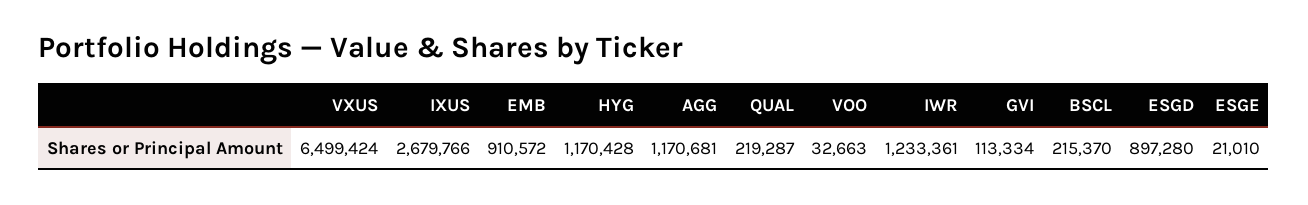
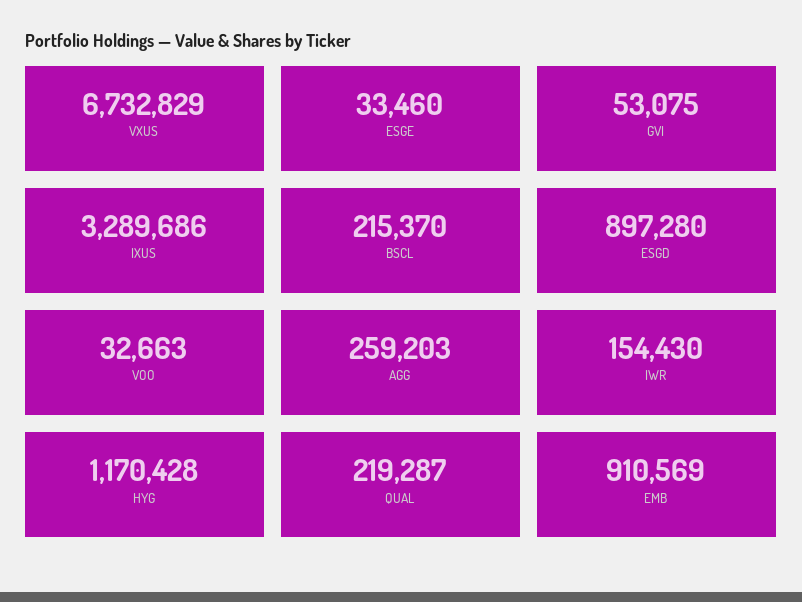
VXUS: 6499424 -> 6732829
IXUS: 2679766 -> 3289686
EMB: 910572 -> 910569
AGG: 1170681 -> 259203
IWR: 1233361 -> 154430
GVI: 113334 -> 53075
ESGE: 21010 -> 33460

